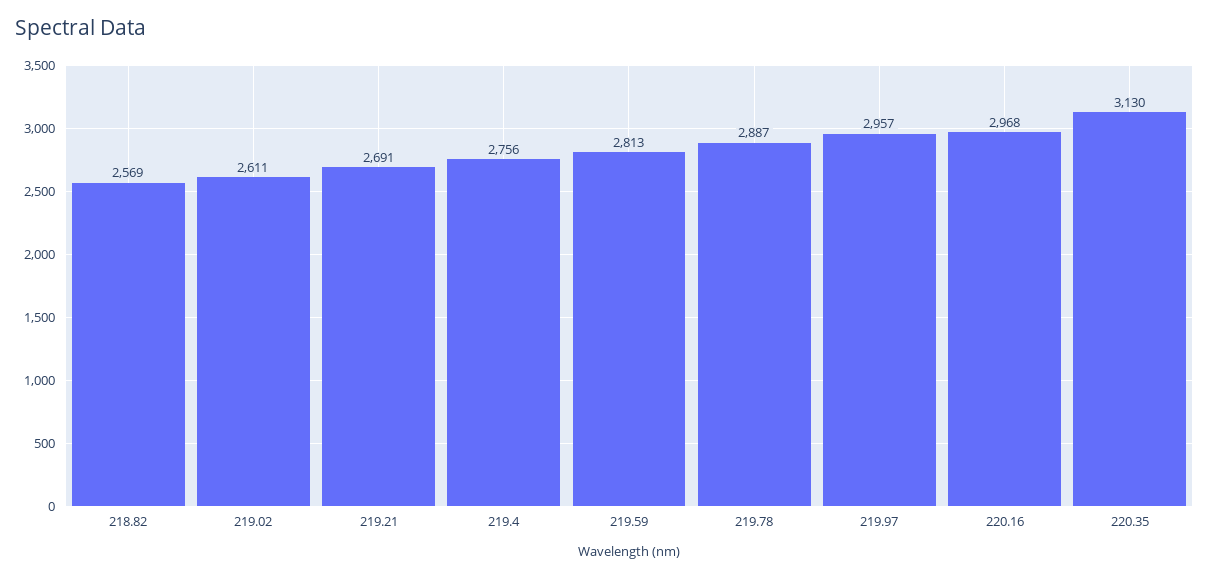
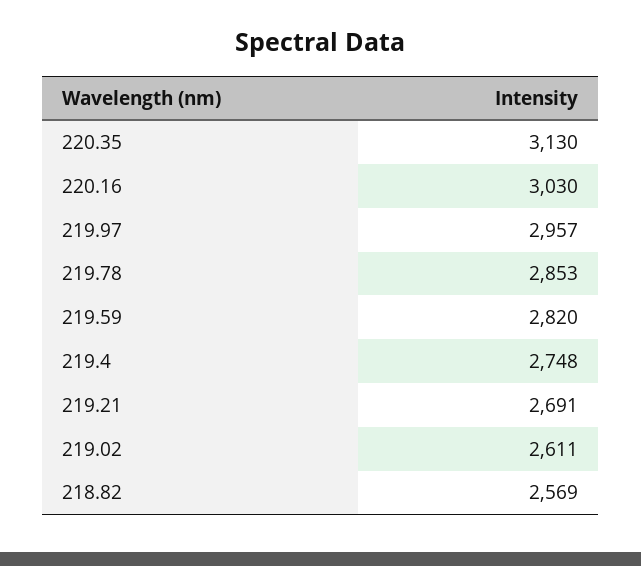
219.4: 2756 -> 2748
219.59: 2813 -> 2820
219.78: 2887 -> 2853
220.16: 2968 -> 3030

